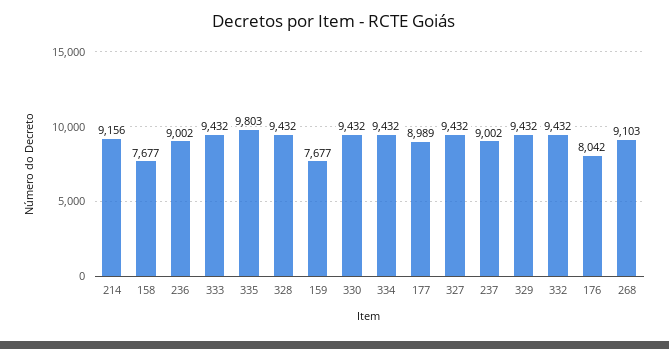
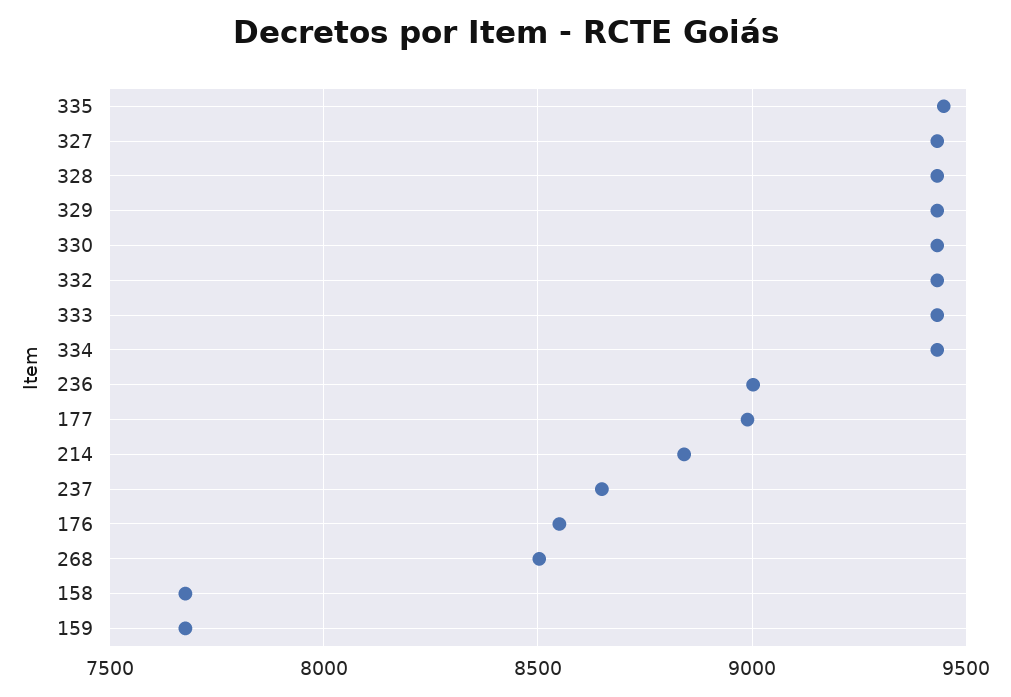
214: 9156 -> 8850
335: 9803 -> 9450
237: 9002 -> 8650
176: 8042 -> 8550
268: 9103 -> 8500

